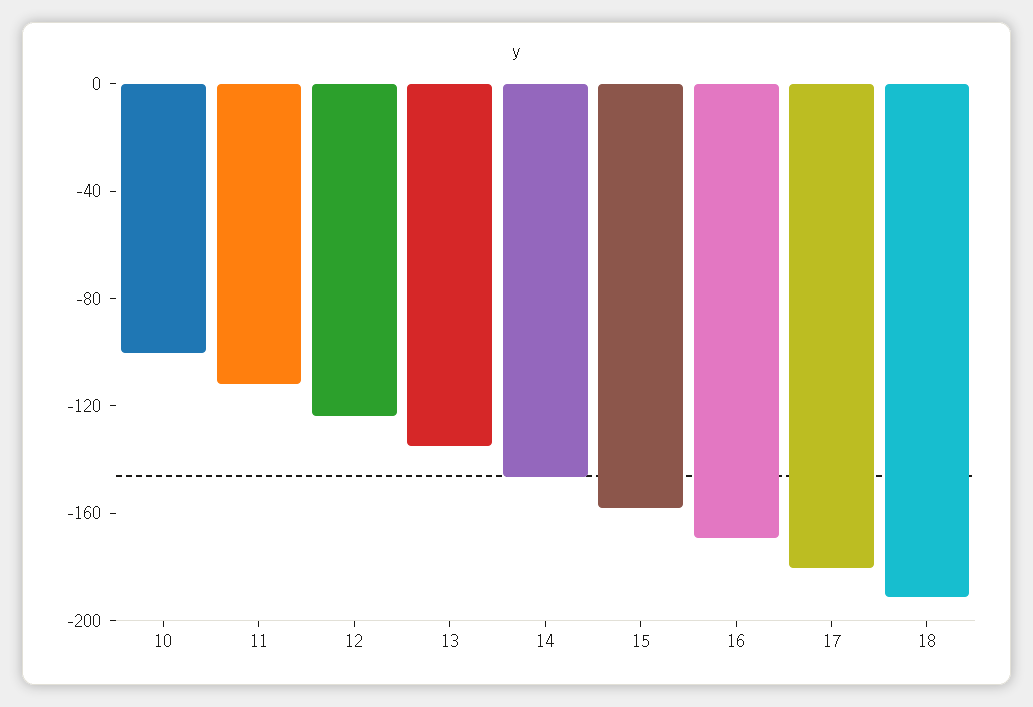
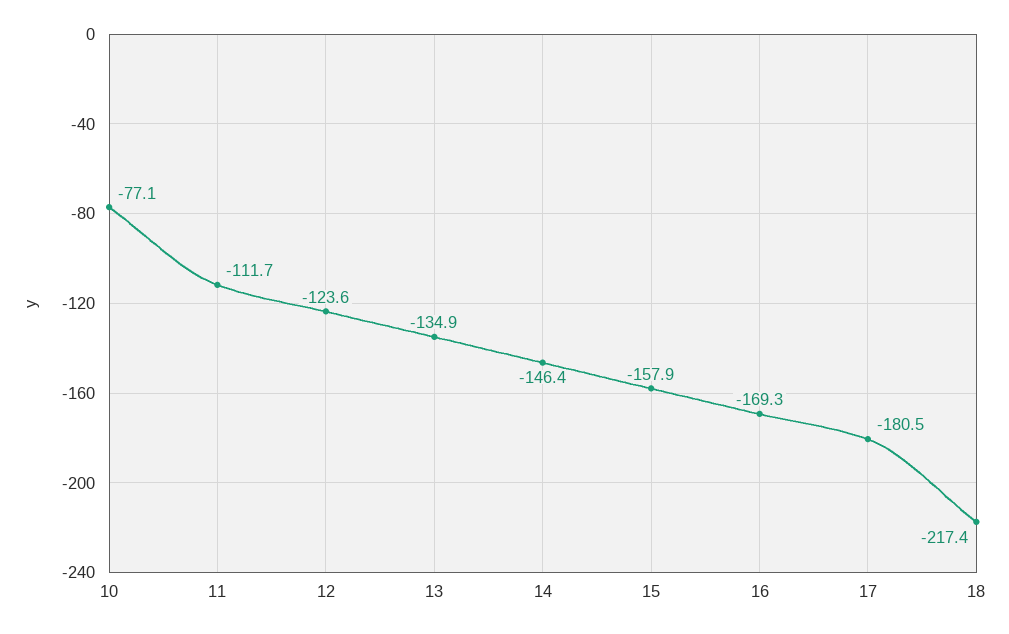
10: -100 -> -77.1
18: -190 -> -217.4

